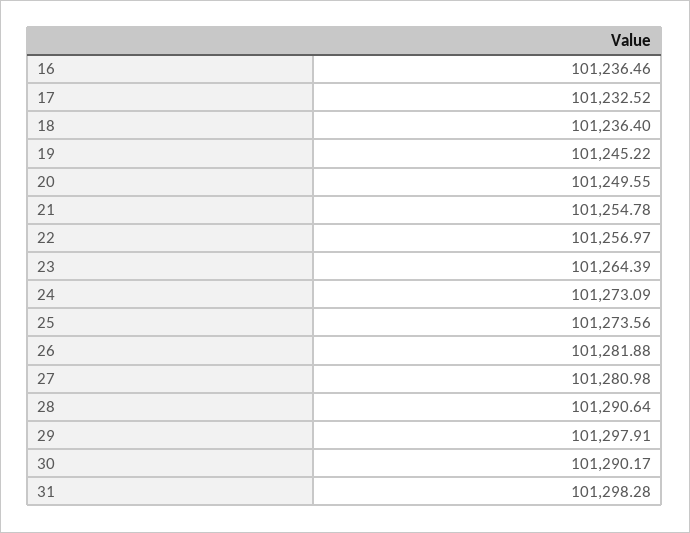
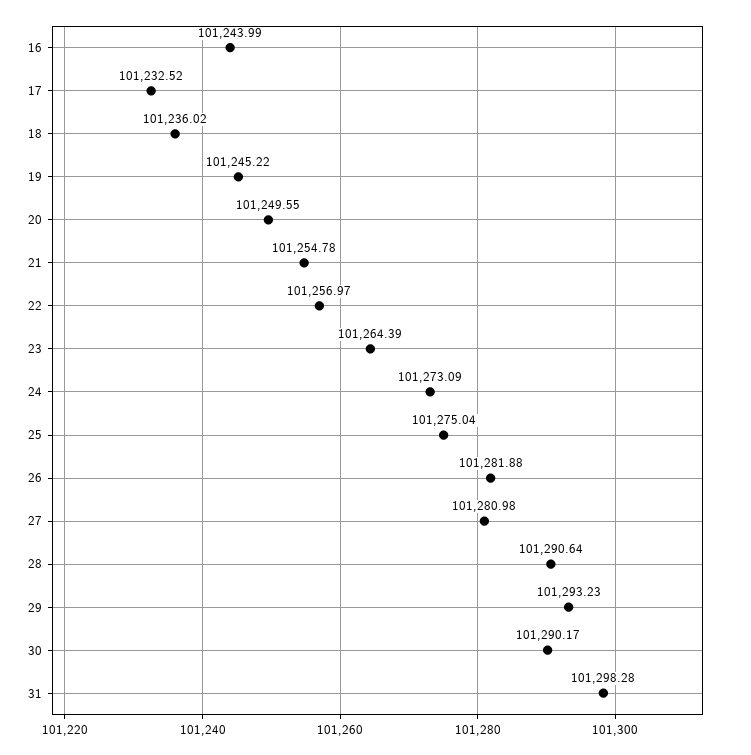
16: 101236.46 -> 101243.99
18: 101236.4 -> 101236.02
25: 101273.56 -> 101275.04
29: 101297.91 -> 101293.23

